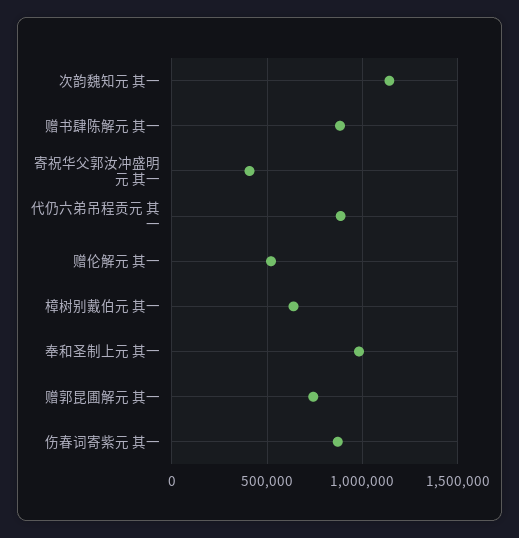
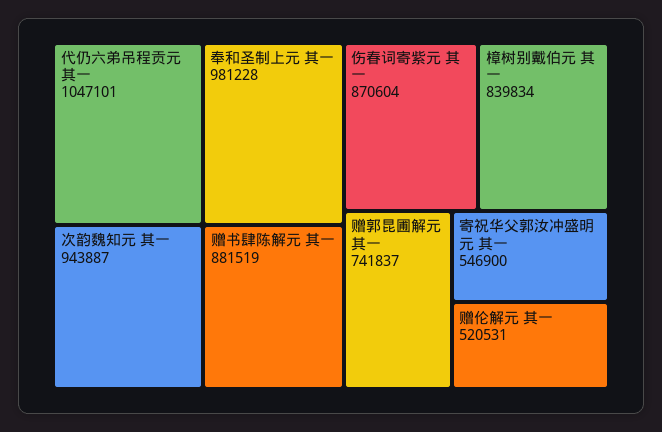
次韵魏知元 其一: 1150000 -> 943887
寄祝华父郭汝冲盛明元 其一: 400000 -> 546900
代仍六弟吊程贡元 其一: 900000 -> 1047101
樟树别戴伯元 其一: 650000 -> 839834

